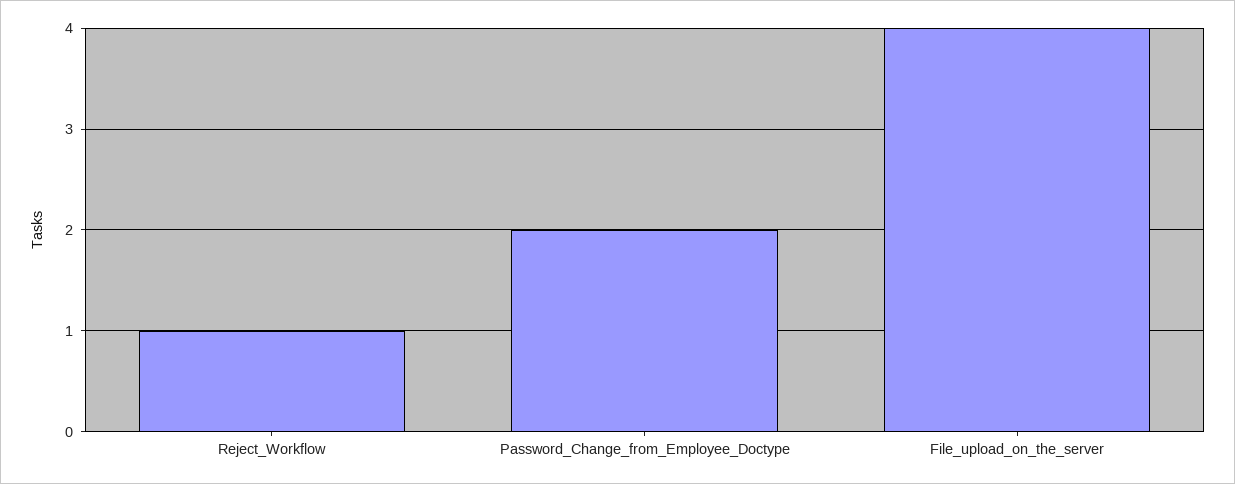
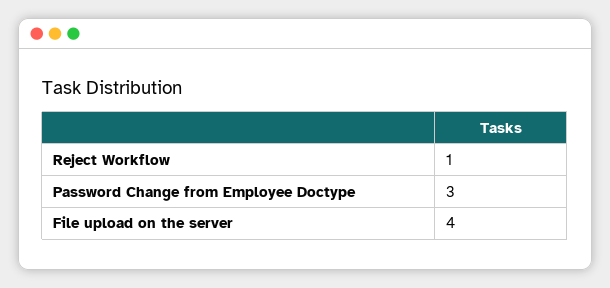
Password_Change_from_Employee_Doctype: 2 -> 3

